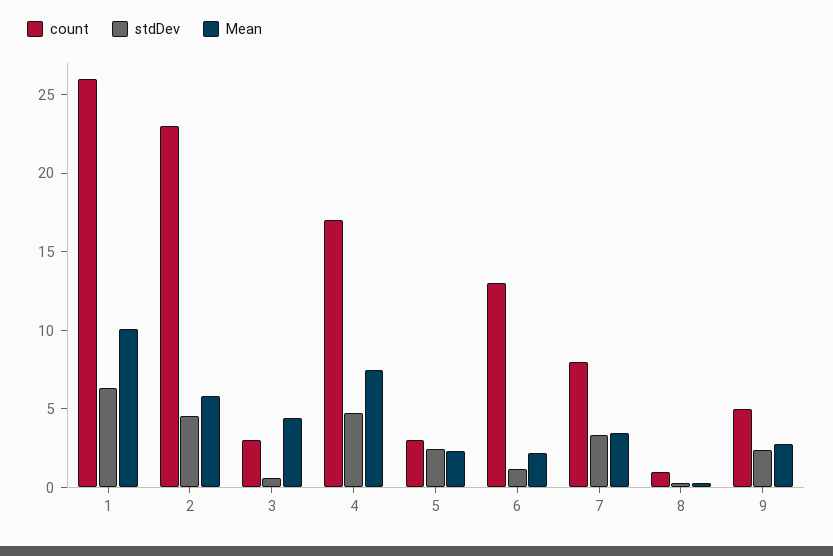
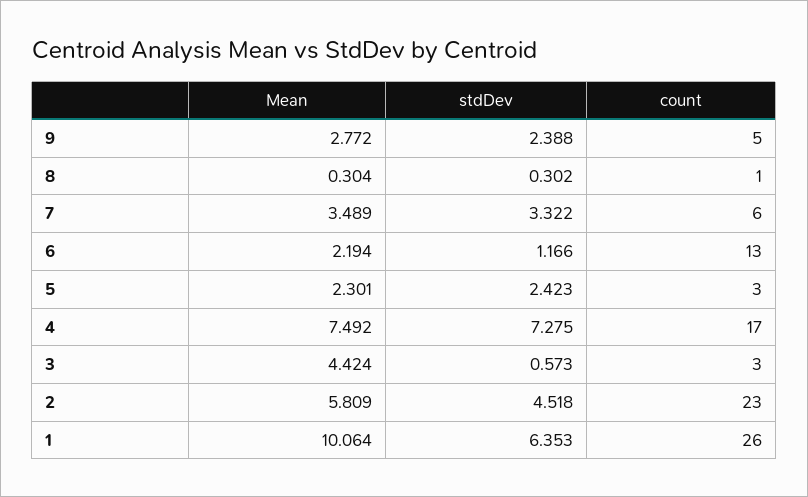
stdDev, 4: 5 -> 7.275
count, 7: 8 -> 6

